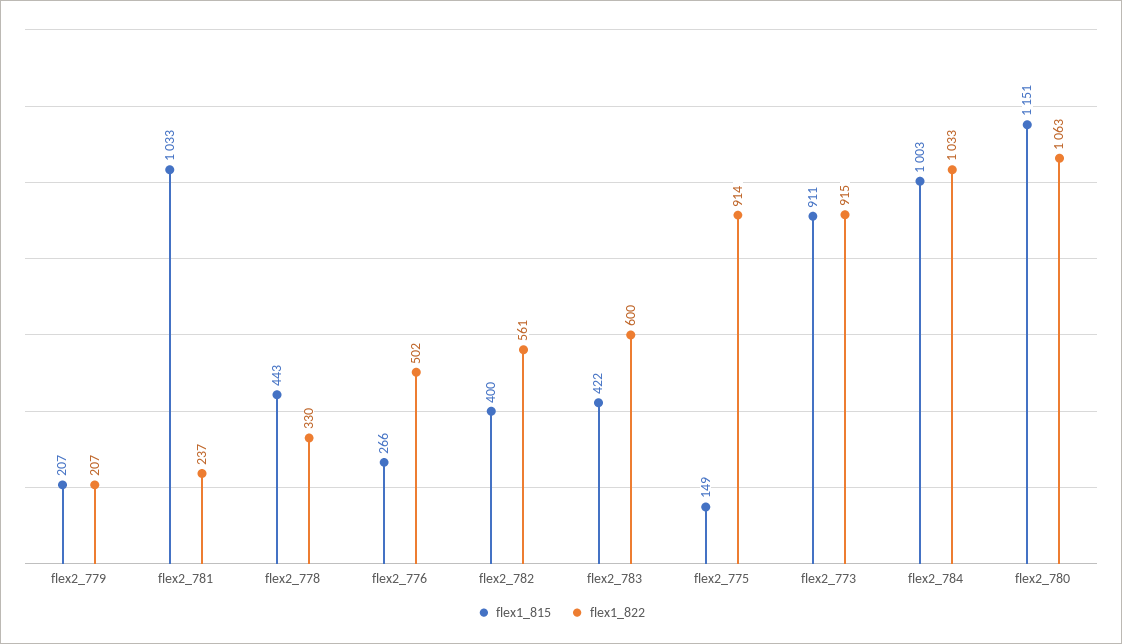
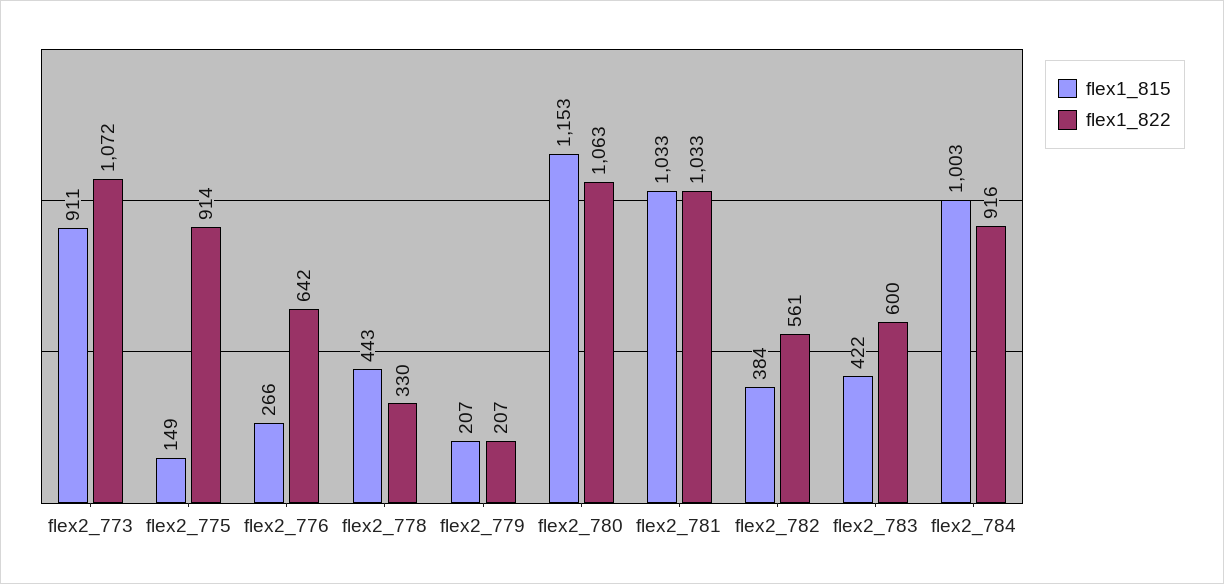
flex1_822, flex2_781: 237 -> 1033
flex1_822, flex2_776: 502 -> 642
flex1_815, flex2_782: 400 -> 384
flex1_822, flex2_773: 915 -> 1072
flex1_822, flex2_784: 1033 -> 916
flex1_815, flex2_780: 1151 -> 1153

